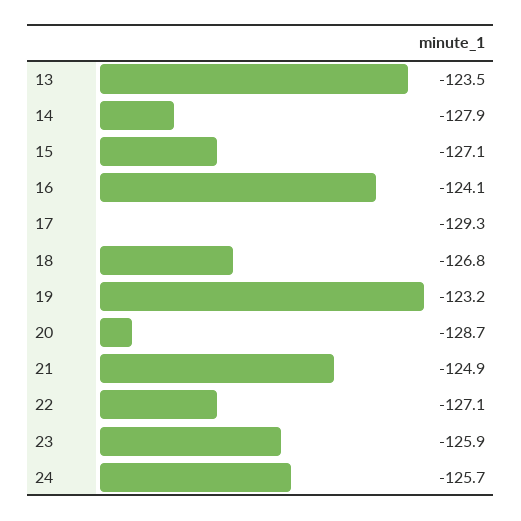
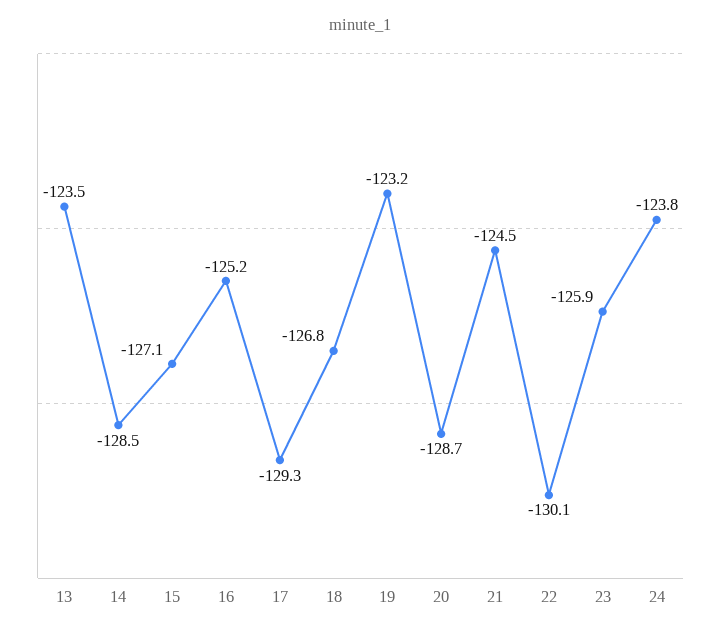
14: -127.9 -> -128.5
16: -124.1 -> -125.2
21: -124.9 -> -124.5
22: -127.1 -> -130.1
24: -125.7 -> -123.8

